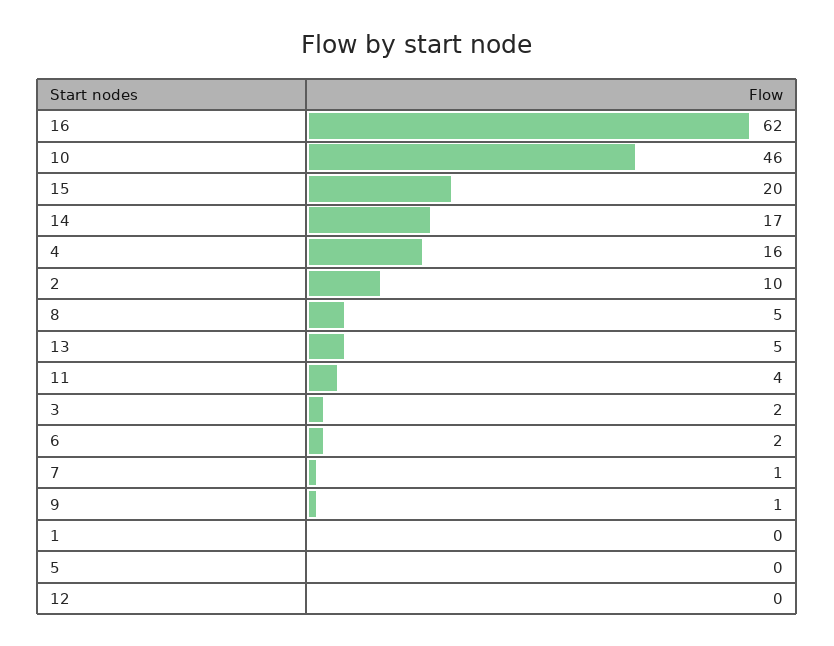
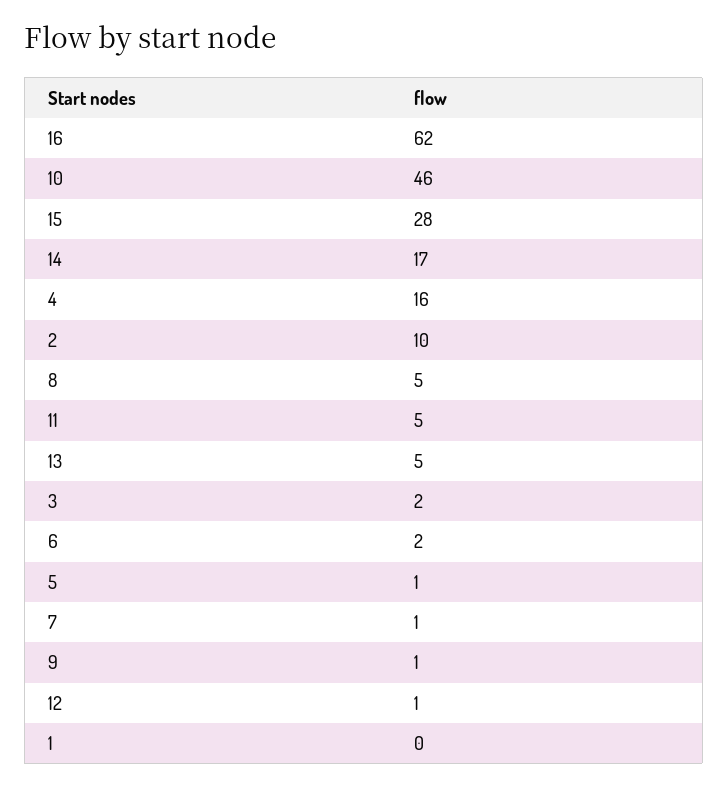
15: 20 -> 28
11: 4 -> 5
5: 0 -> 1
12: 0 -> 1

